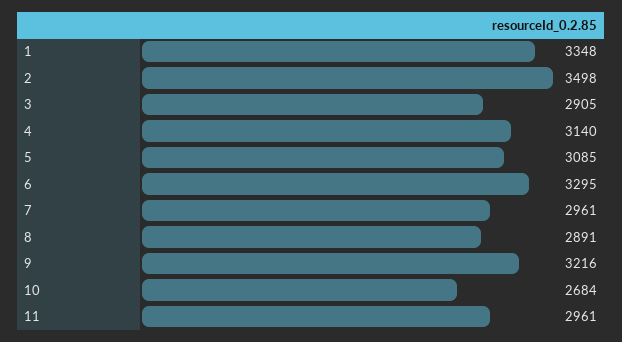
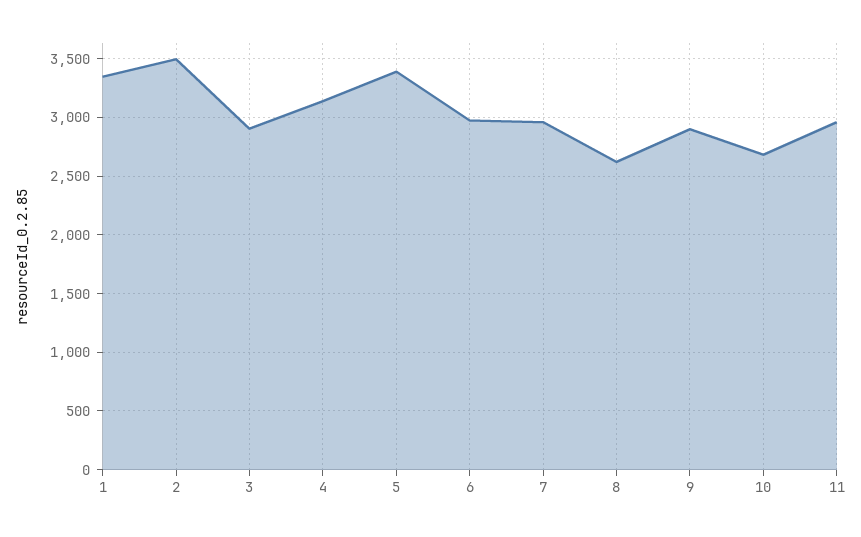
5: 3085 -> 3400
6: 3295 -> 3000
8: 2891 -> 2600
9: 3216 -> 2900

